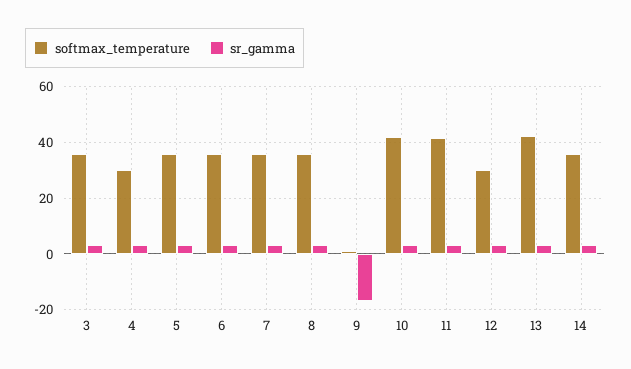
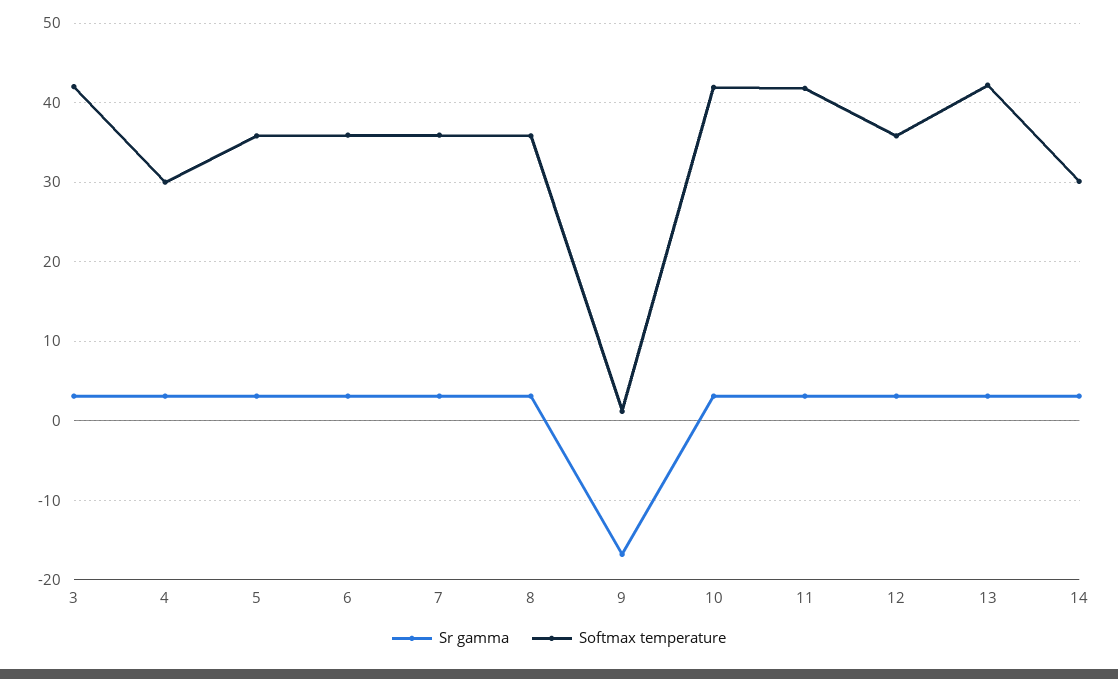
softmax_temperature, 3: 35 -> 42
softmax_temperature, 12: 30 -> 36
softmax_temperature, 14: 35 -> 30

